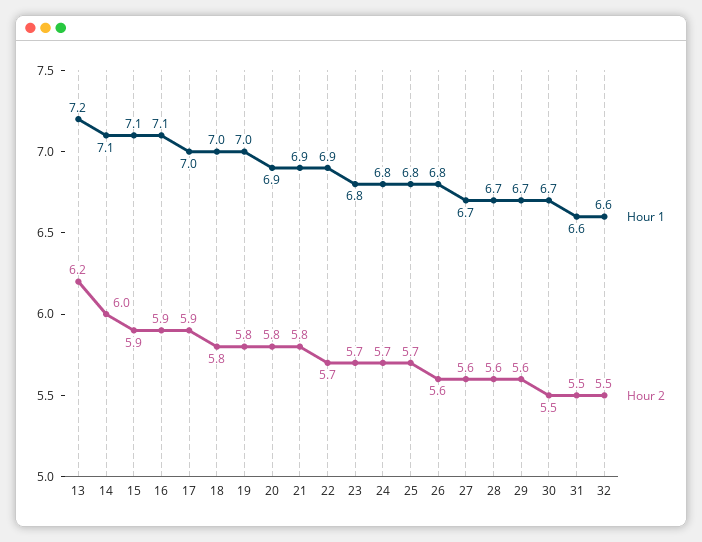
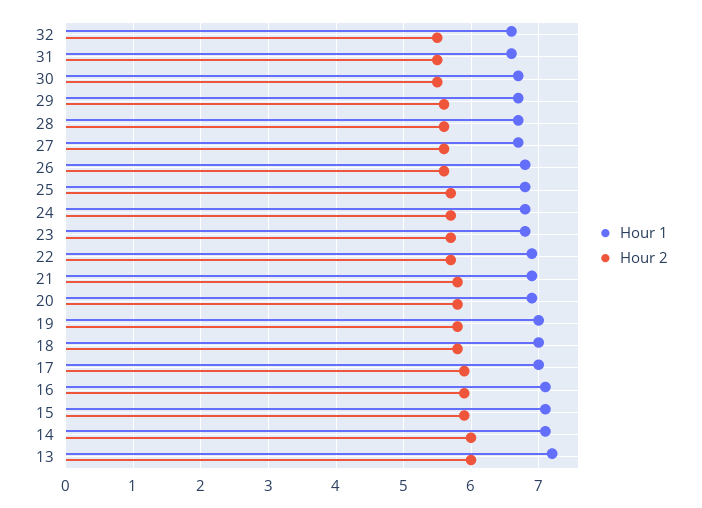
Hour 2, 13: 6.2 -> 6

